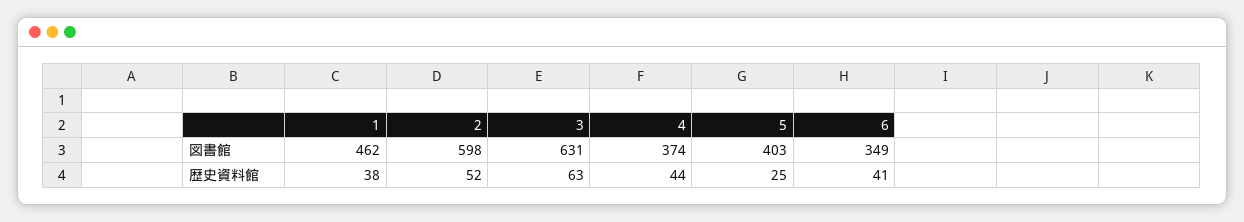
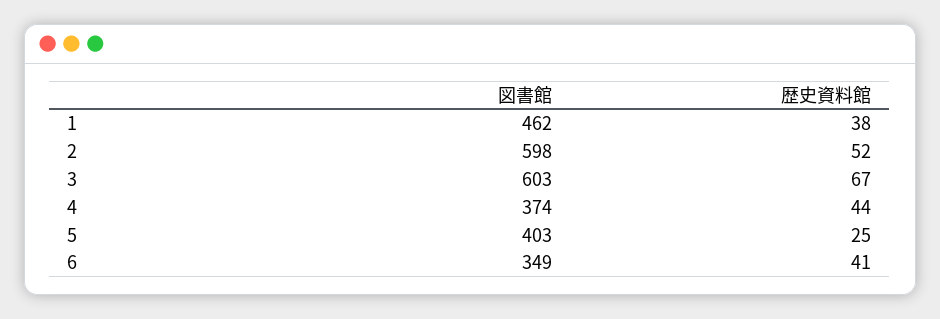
3, 図書館: 631 -> 603
3, 歴史資料館: 63 -> 67

